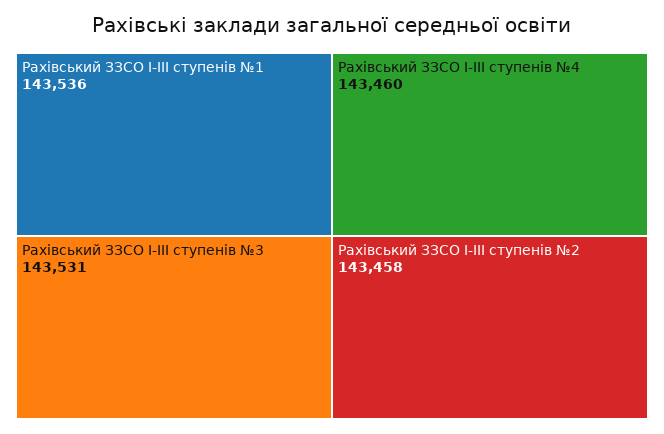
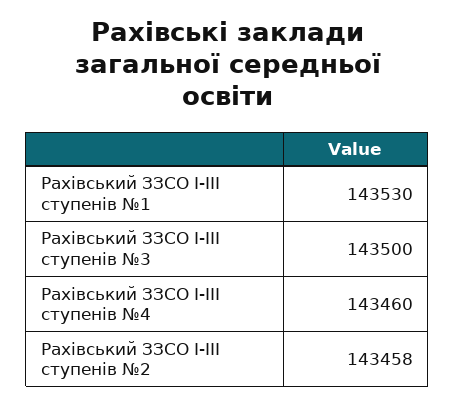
Рахівський ЗЗСО I-III ступенів №1: 143536 -> 143530
Рахівський ЗЗСО I-III ступенів №3: 143531 -> 143500

